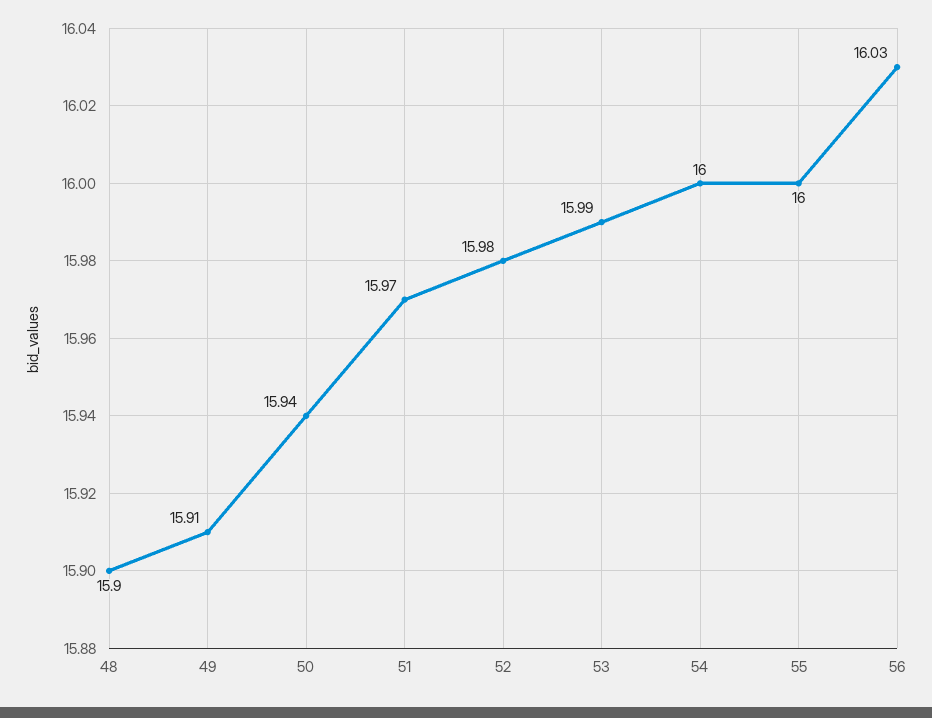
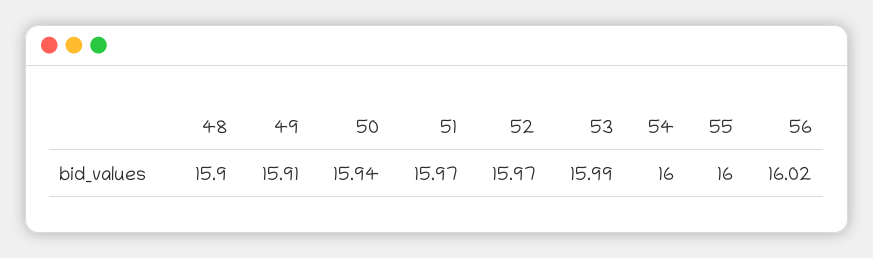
52: 15.98 -> 15.97
56: 16.03 -> 16.02

